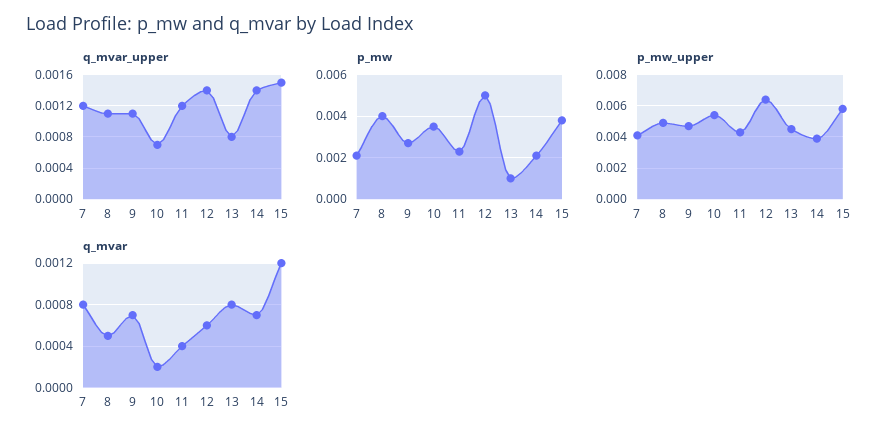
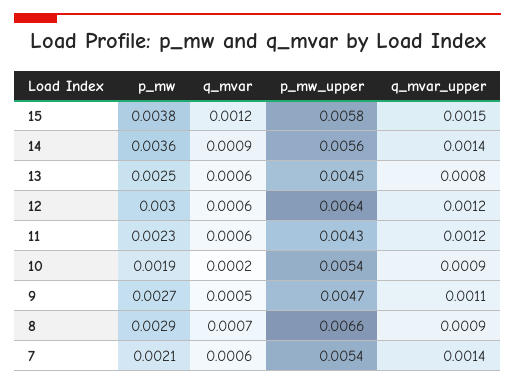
q_mvar_upper, 7: 0.0012 -> 0.0014
q_mvar_upper, 8: 0.0011 -> 0.0009
q_mvar_upper, 10: 0.0007 -> 0.0009
q_mvar_upper, 12: 0.0014 -> 0.0012
p_mw, 8: 0.004 -> 0.0029
p_mw, 10: 0.0035 -> 0.0019
p_mw, 12: 0.005 -> 0.003
p_mw, 13: 0.001 -> 0.0025
p_mw, 14: 0.002 -> 0.0036
p_mw_upper, 7: 0.004 -> 0.0054
p_mw_upper, 8: 0.005 -> 0.0066
p_mw_upper, 14: 0.004 -> 0.0056
q_mvar, 7: 0.0008 -> 0.0006
q_mvar, 8: 0.0005 -> 0.0007
q_mvar, 9: 0.0007 -> 0.0005
q_mvar, 11: 0.0004 -> 0.0006
q_mvar, 13: 0.0008 -> 0.0006
q_mvar, 14: 0.0007 -> 0.0009

